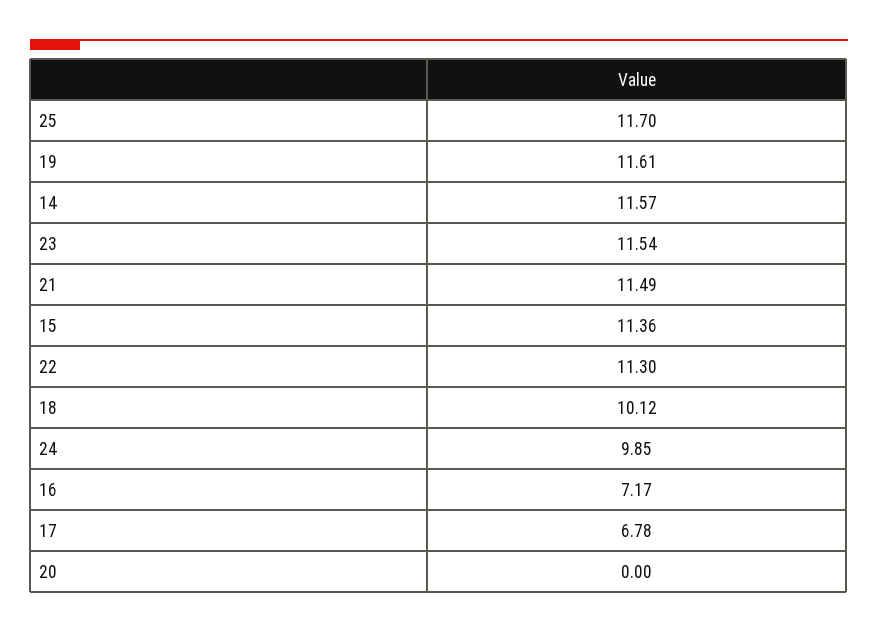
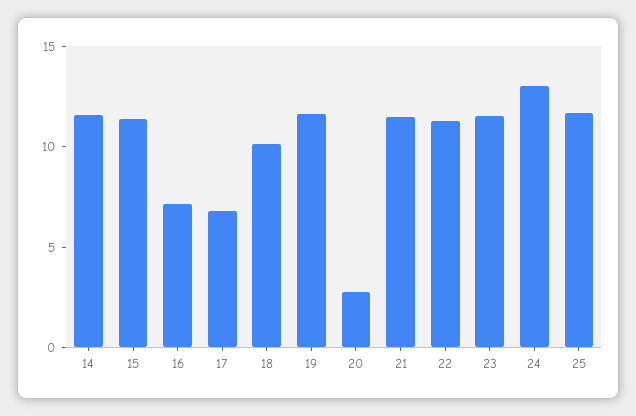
24: 9.85 -> 13
20: 0 -> 3

